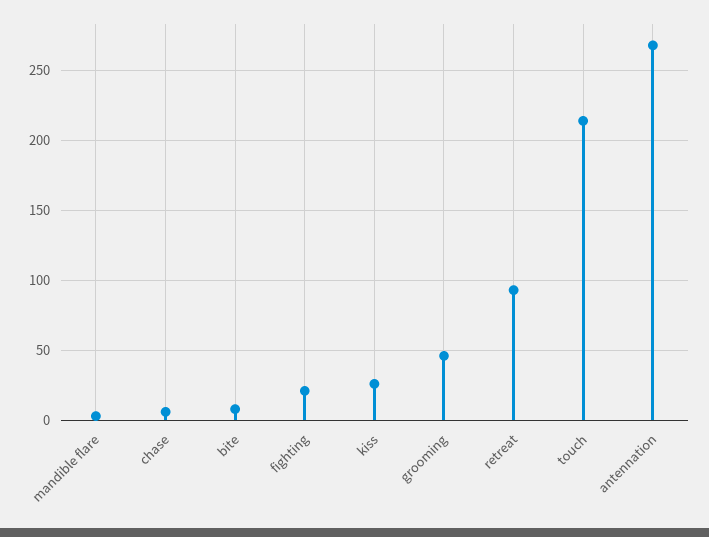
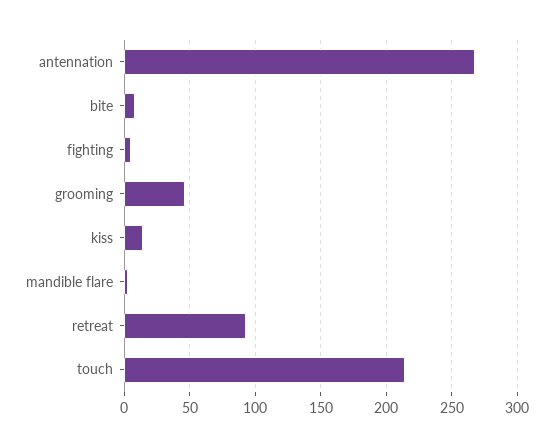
chase: 5 -> none
fighting: 20 -> 5
kiss: 25 -> 15

